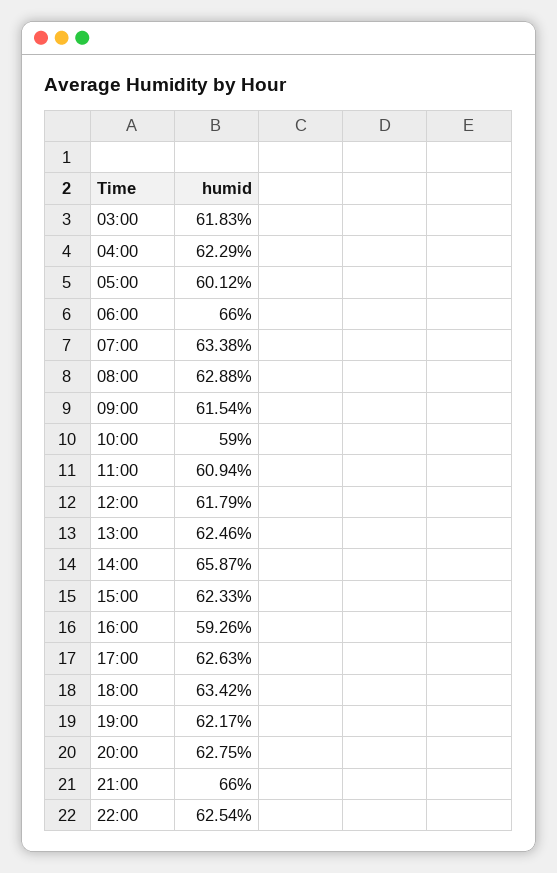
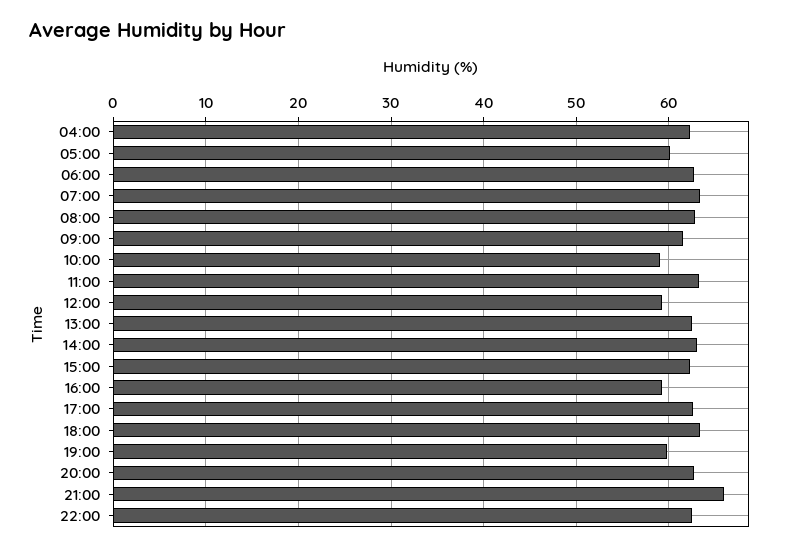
03:00: 61.83 -> none
06:00: 66 -> 63
11:00: 60.94 -> 63
12:00: 61.79 -> 59
14:00: 65.87 -> 63
19:00: 62.17 -> 60

